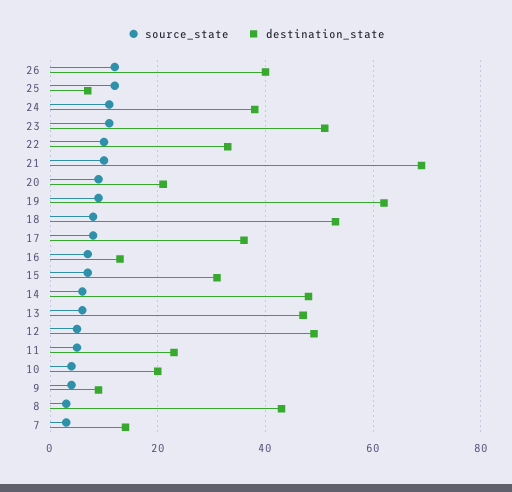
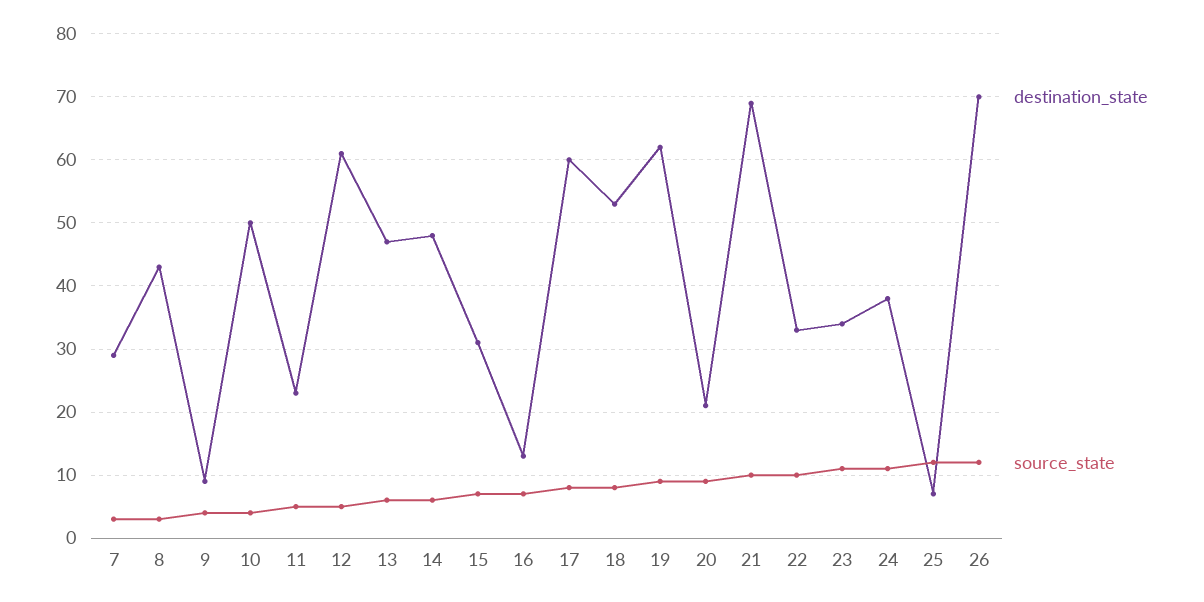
destination_state, 26: 40 -> 70
destination_state, 23: 50 -> 34
destination_state, 17: 35 -> 60
destination_state, 12: 50 -> 61
destination_state, 10: 20 -> 50
destination_state, 7: 15 -> 29

